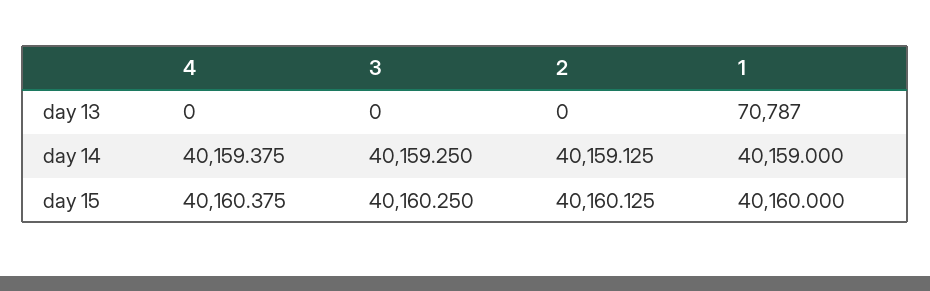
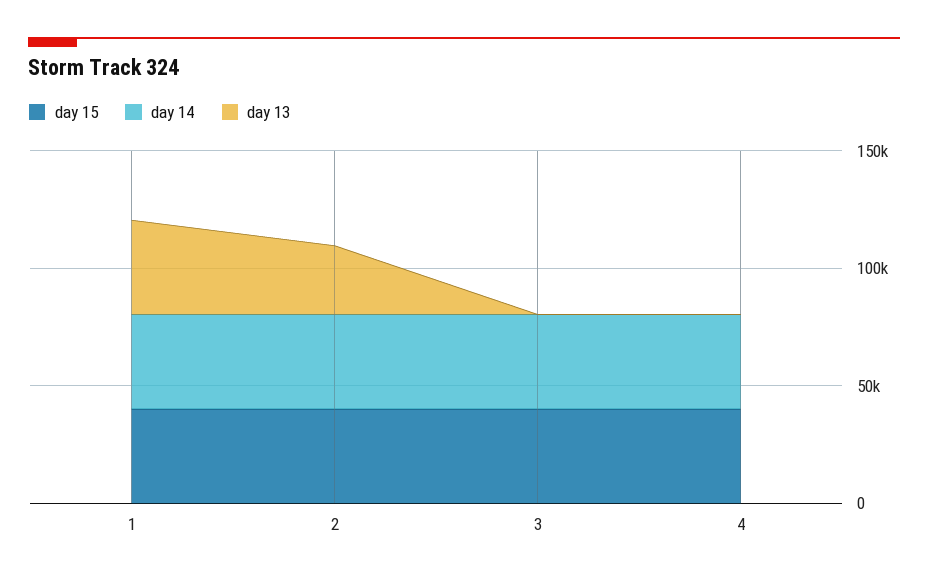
day 13, 2: 0 -> 30000
day 13, 1: 70787 -> 40000

